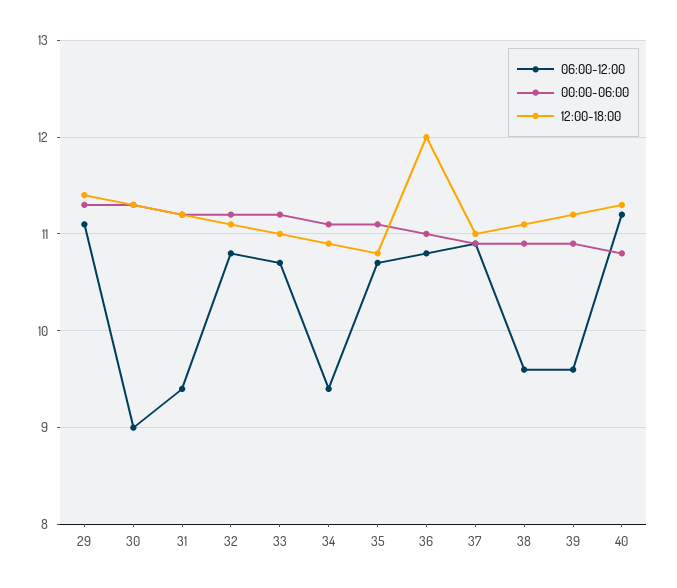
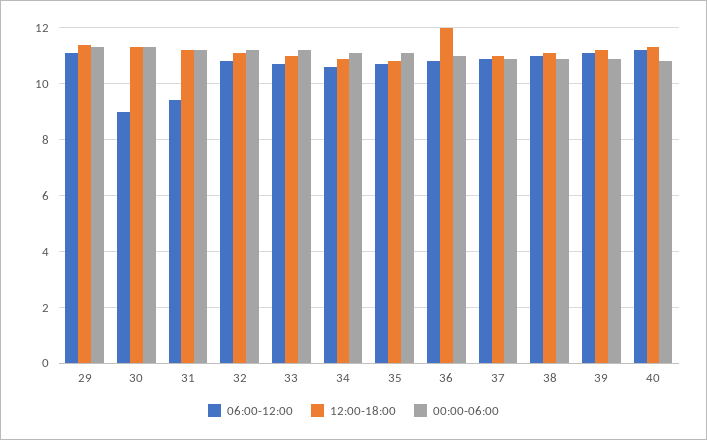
06:00-12:00, 34: 9.4 -> 10.5
06:00-12:00, 38: 9.6 -> 11
06:00-12:00, 39: 9.6 -> 11

